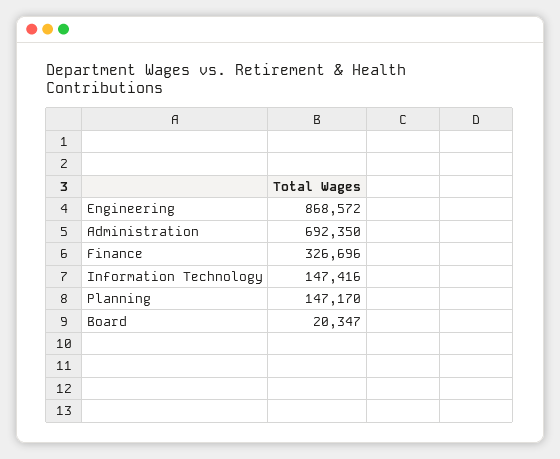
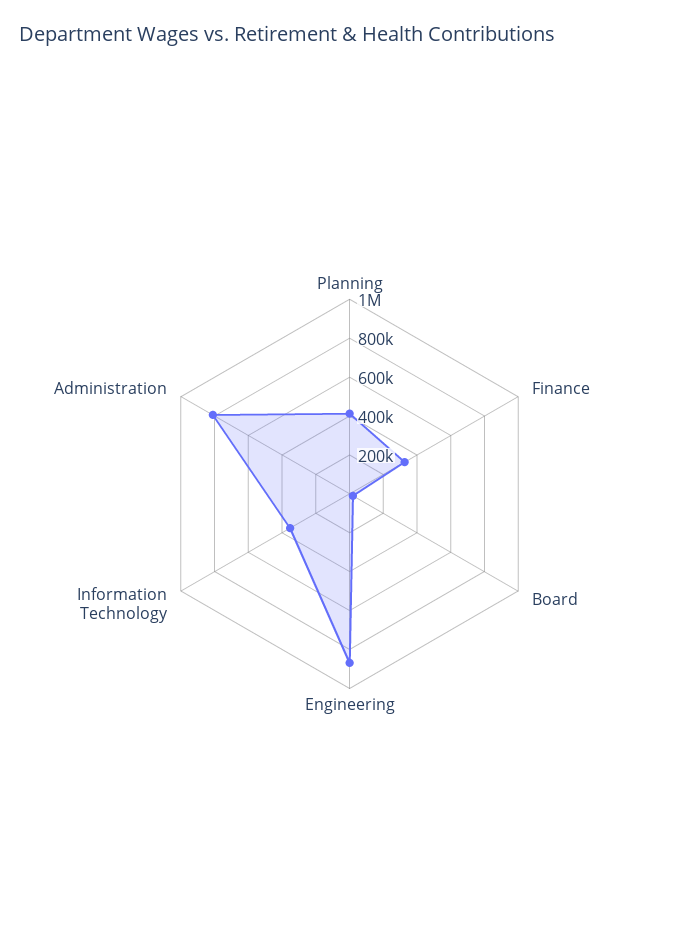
Administration: 692350 -> 800000
Information Technology: 147416 -> 350000
Planning: 147170 -> 400000

